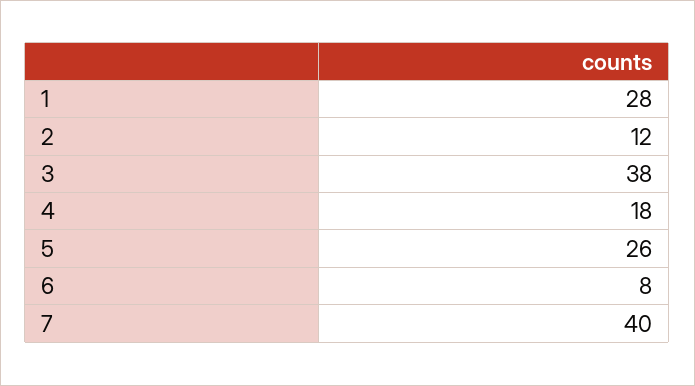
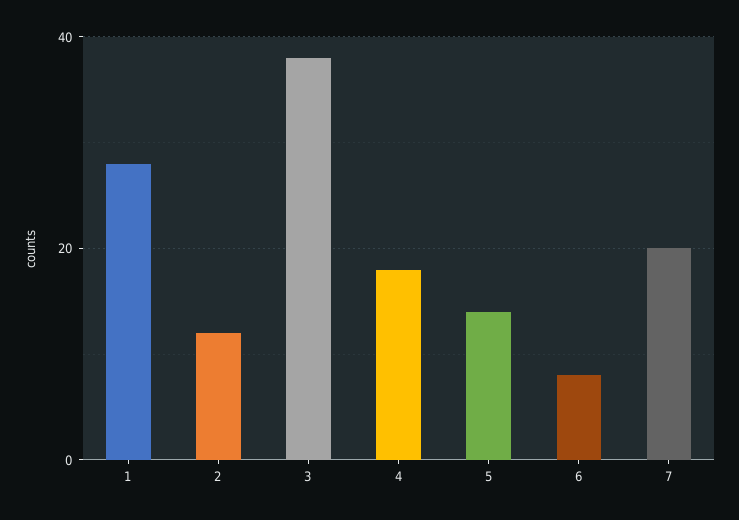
5: 26 -> 15
7: 40 -> 20

